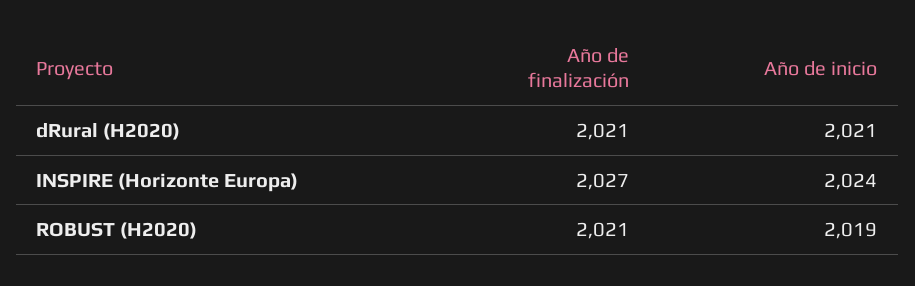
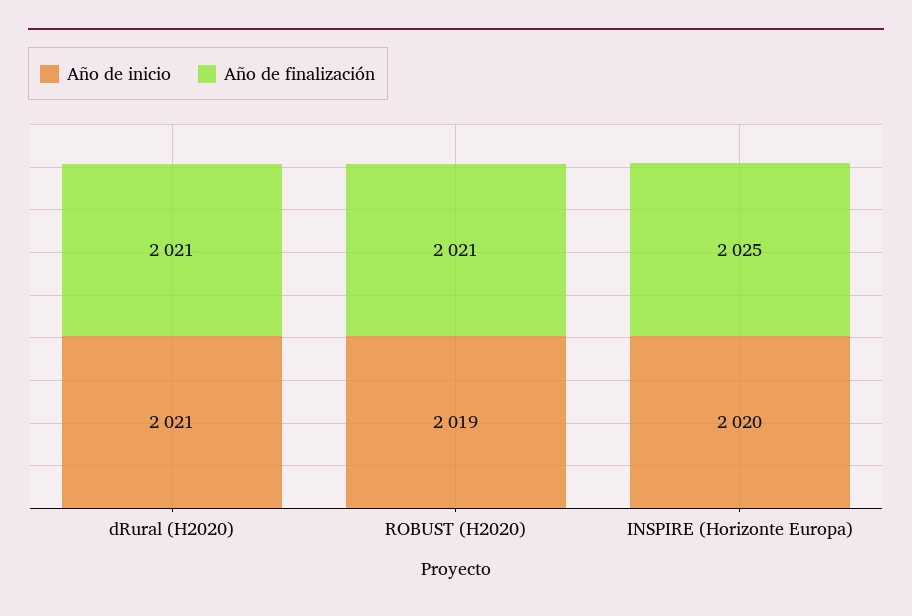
Año de finalización, INSPIRE (Horizonte Europa): 2027 -> 2025
Año de inicio, INSPIRE (Horizonte Europa): 2024 -> 2020

